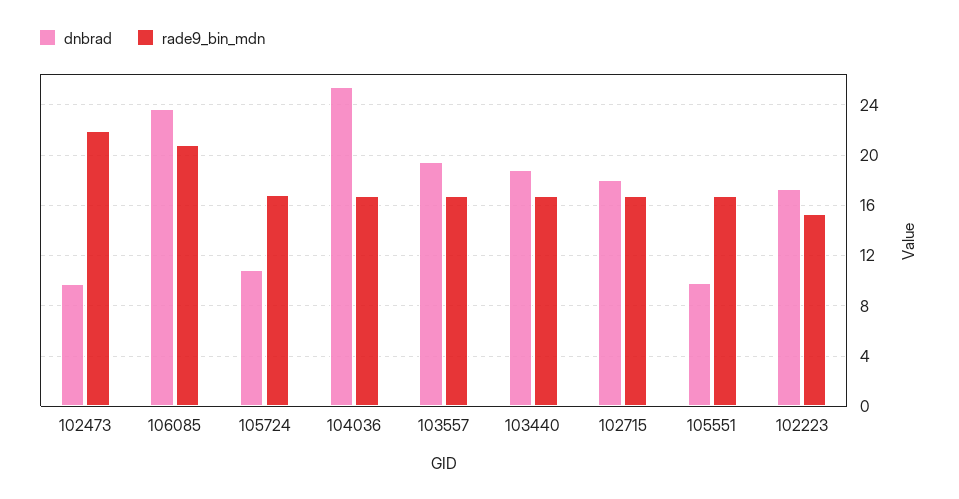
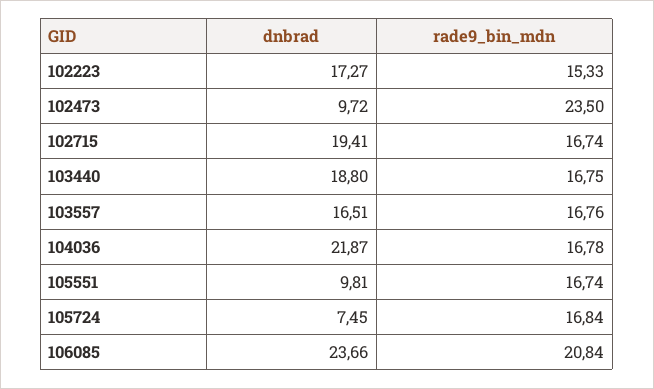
rade9_bin_mdn, 102473: 22 -> 23.5
dnbrad, 105724: 11 -> 7.45
dnbrad, 104036: 25.5 -> 21.87
dnbrad, 103557: 19.5 -> 16.51
dnbrad, 102715: 18 -> 19.41

